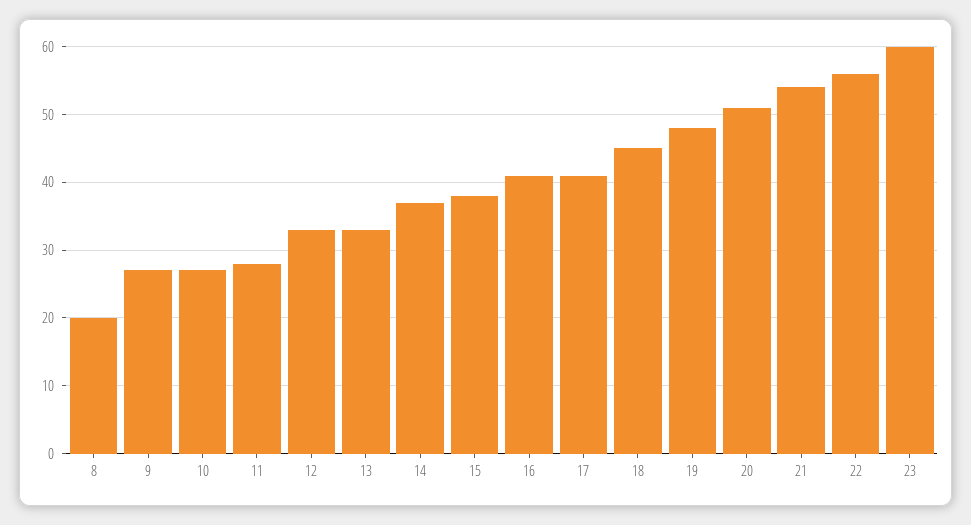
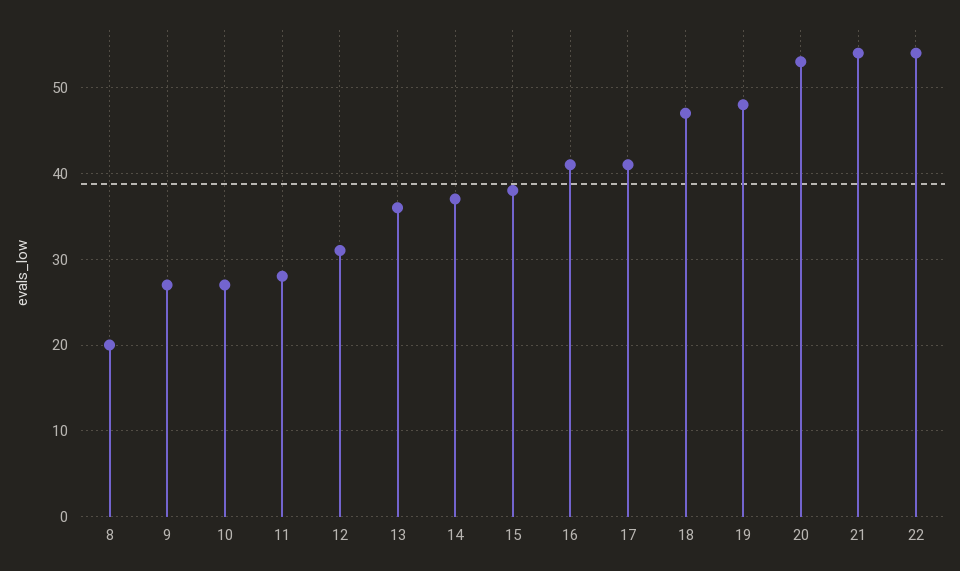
12: 33 -> 31
13: 33 -> 36
18: 45 -> 47
20: 51 -> 53
22: 56 -> 54
23: 60 -> none

